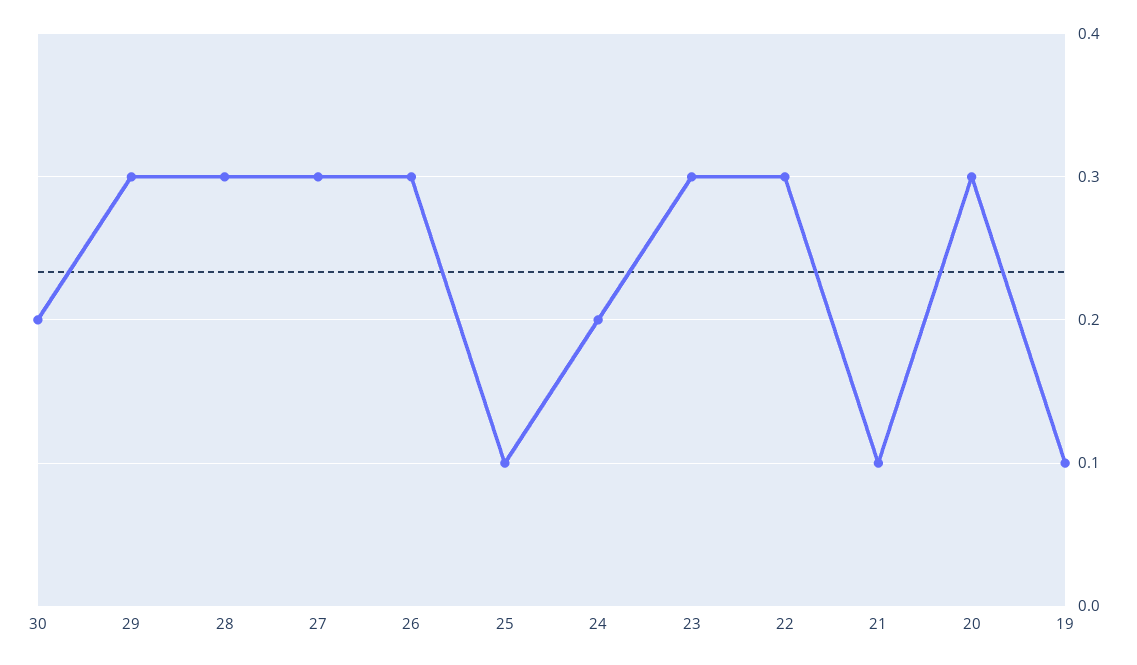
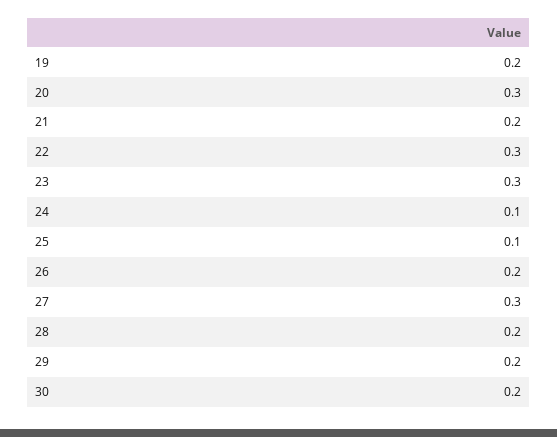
29: 0.3 -> 0.2
28: 0.3 -> 0.2
26: 0.3 -> 0.2
24: 0.2 -> 0.1
21: 0.1 -> 0.2
19: 0.1 -> 0.2

